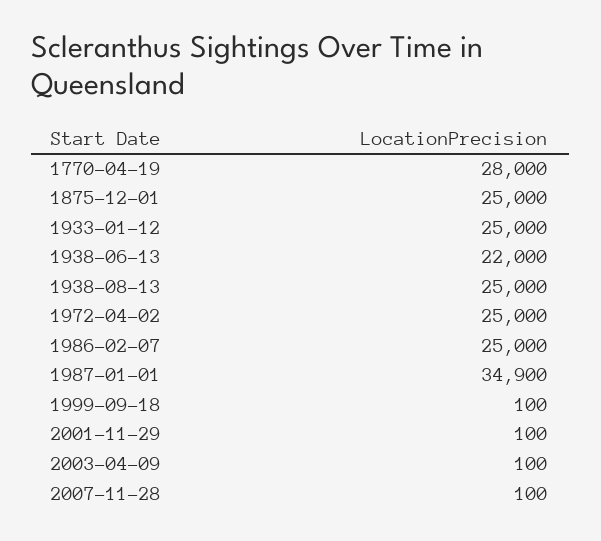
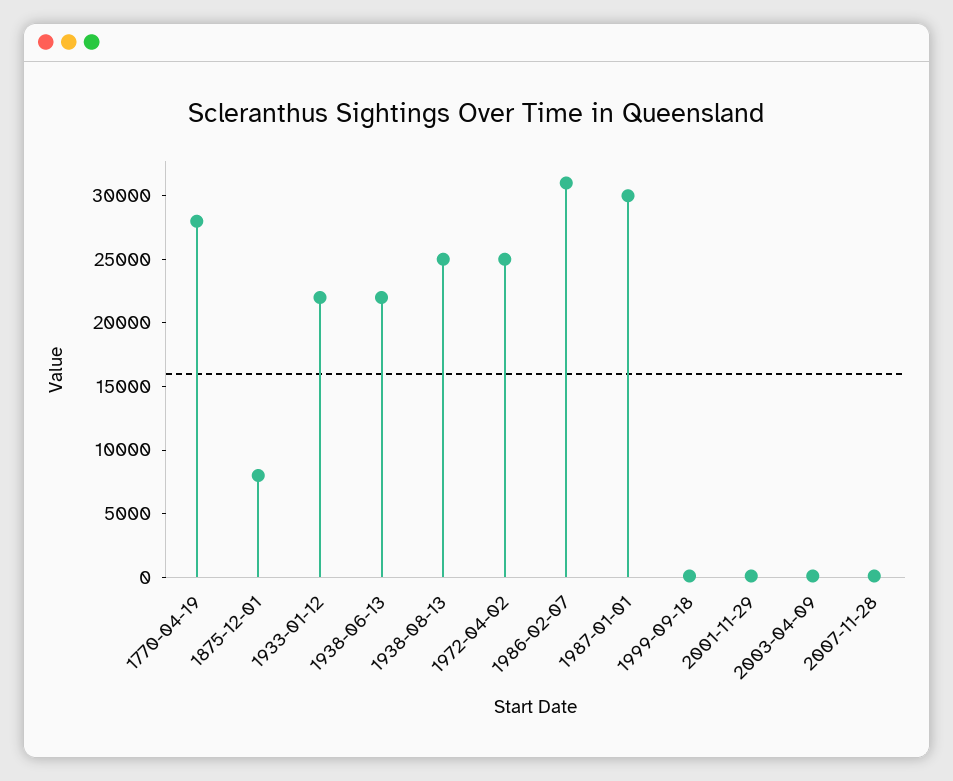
1875-12-01: 25000 -> 8000
1933-01-12: 25000 -> 22000
1986-02-07: 25000 -> 31000
1987-01-01: 34900 -> 30000

